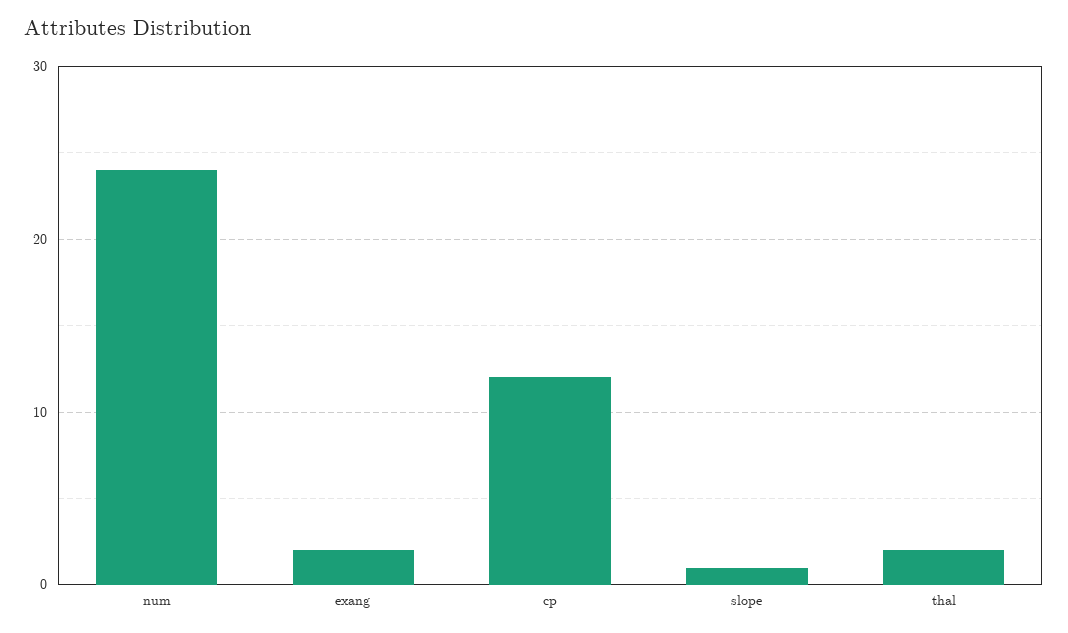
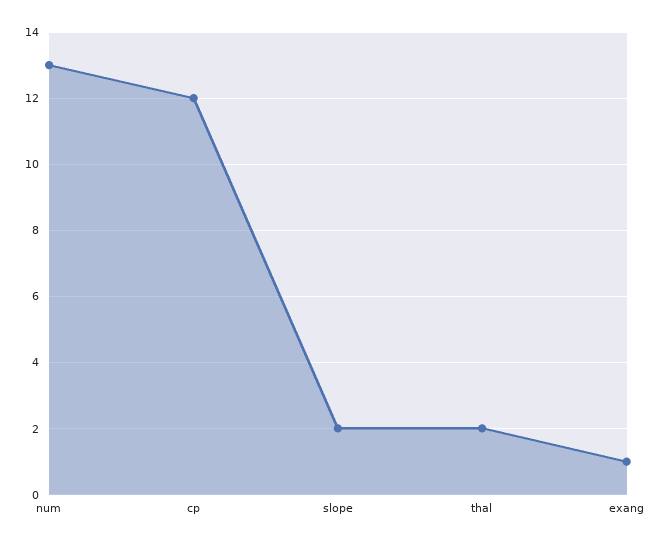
num: 24 -> 13
exang: 2 -> 1
slope: 1 -> 2

